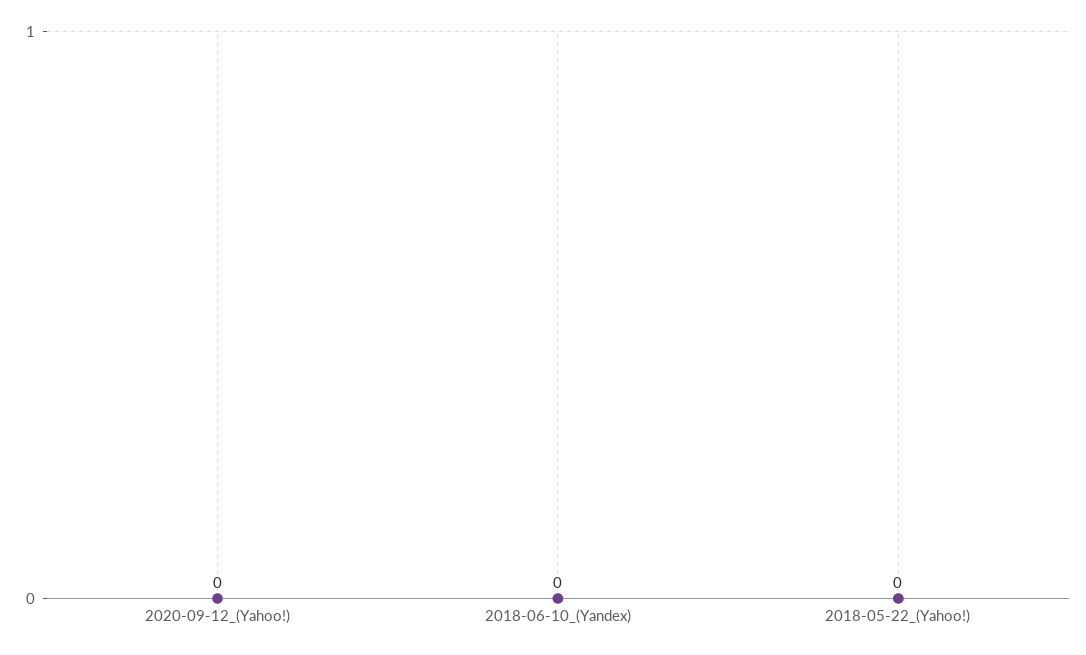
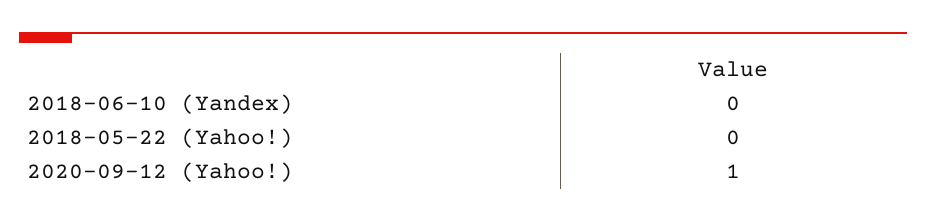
2020-09-12_(Yahoo!): 0 -> 1

